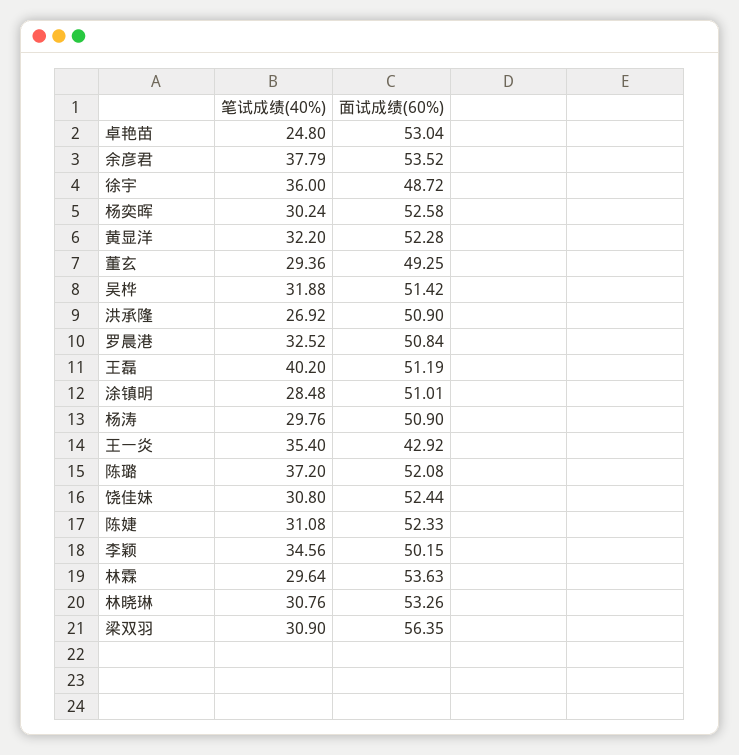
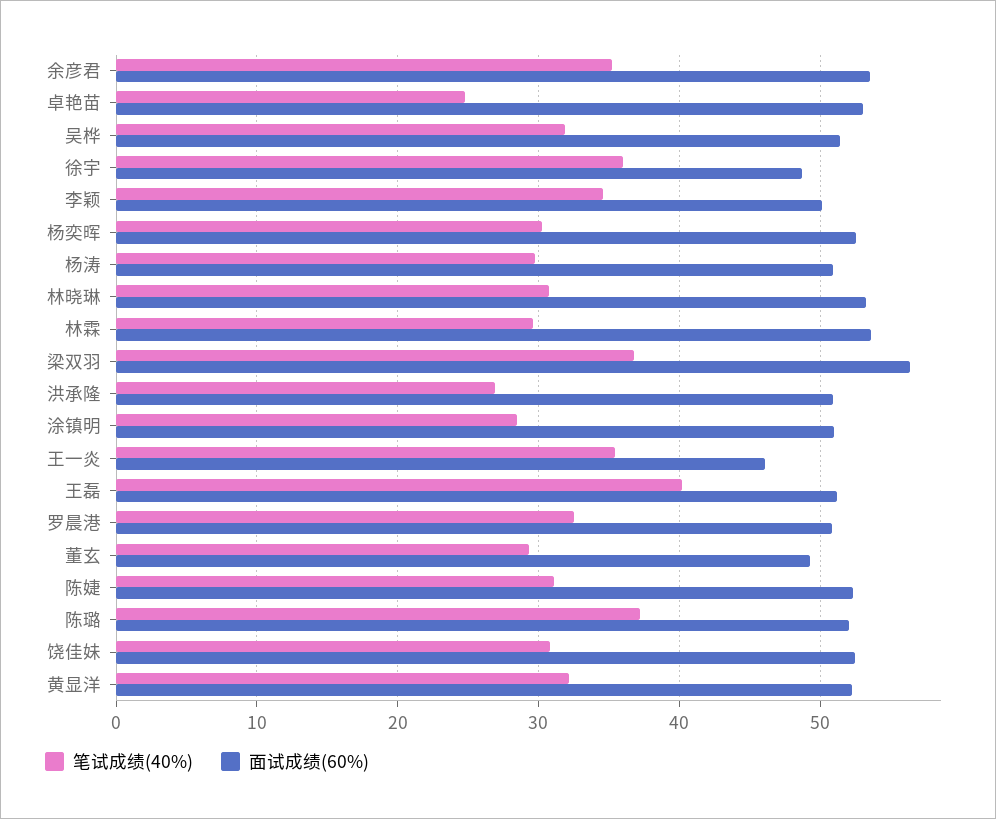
笔试成绩(40%), 余彦君: 37.79 -> 35
面试成绩(60%), 王一炎: 42.92 -> 46
笔试成绩(40%), 梁双羽: 30.9 -> 37

